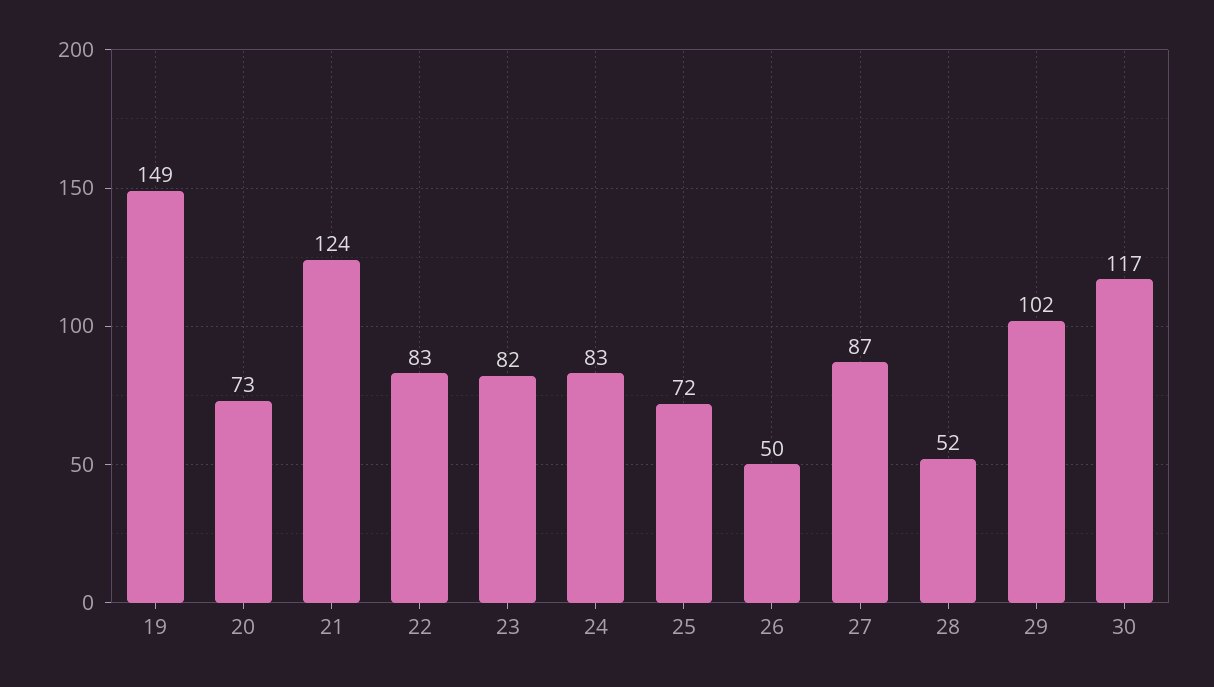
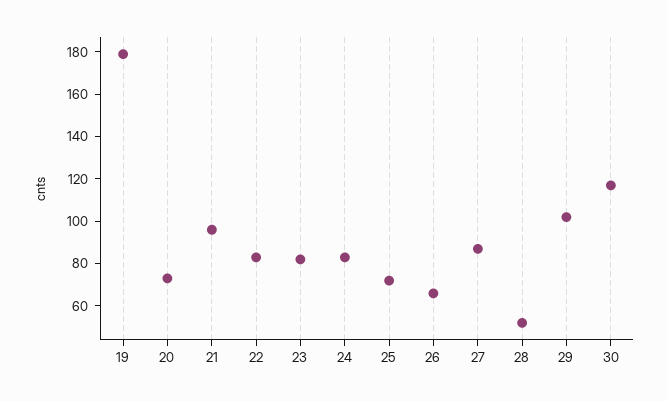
19: 149 -> 180
21: 124 -> 95
26: 50 -> 65

